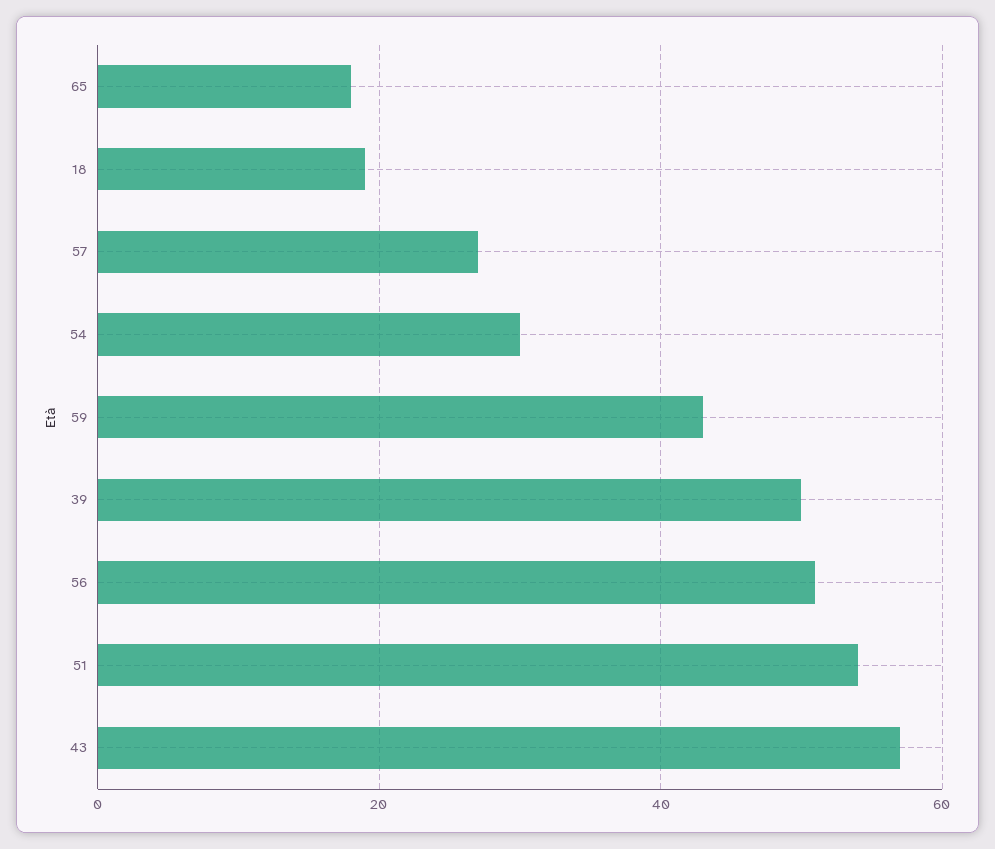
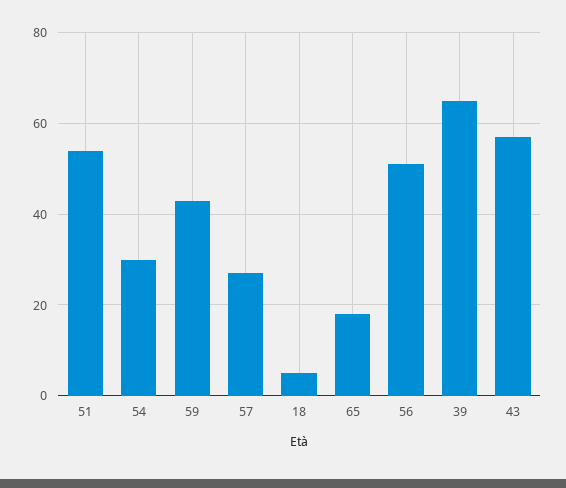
18: 20 -> 5
39: 50 -> 65

